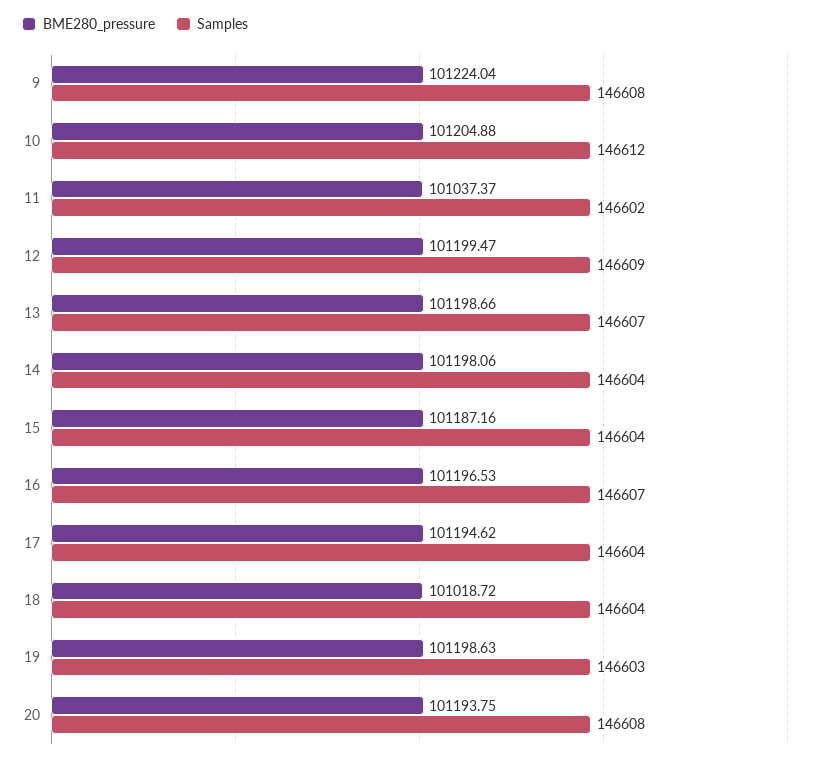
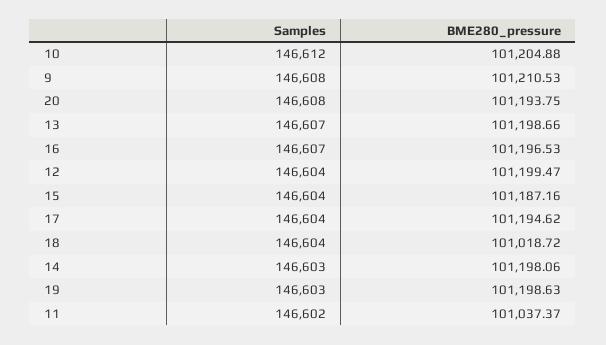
BME280_pressure, 9: 101224.04 -> 101210.53
Samples, 12: 146609 -> 146604
Samples, 14: 146604 -> 146603

